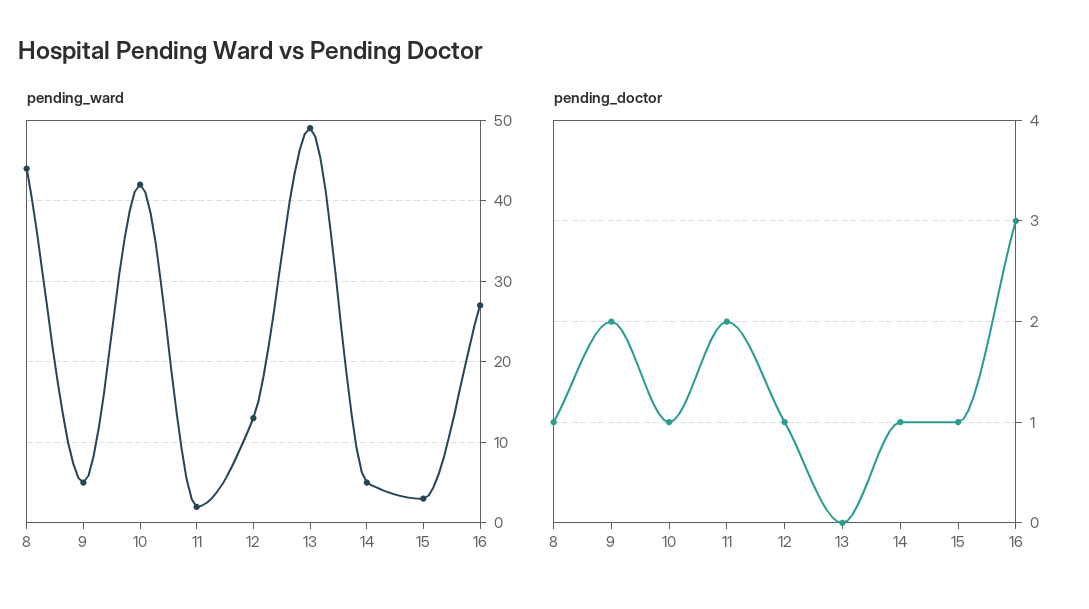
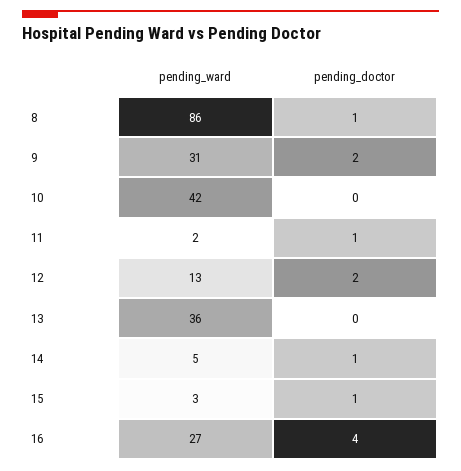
pending_ward, 8: 44 -> 86
pending_ward, 9: 5 -> 31
pending_ward, 13: 49 -> 36
pending_doctor, 10: 1 -> 0
pending_doctor, 11: 2 -> 1
pending_doctor, 12: 1 -> 2
pending_doctor, 16: 3 -> 4

